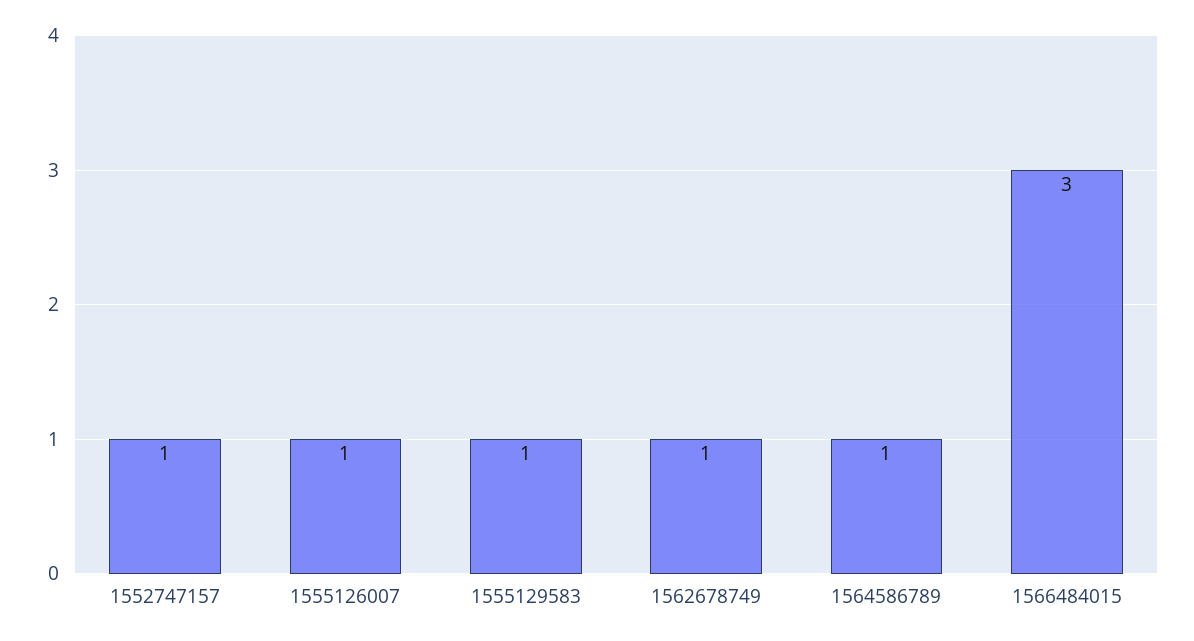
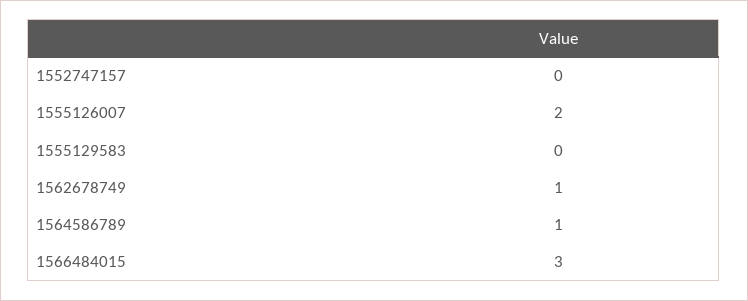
1552747157: 1 -> 0
1555126007: 1 -> 2
1555129583: 1 -> 0

